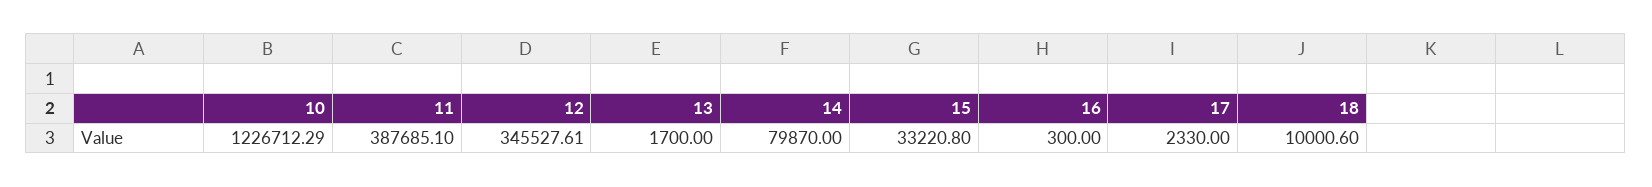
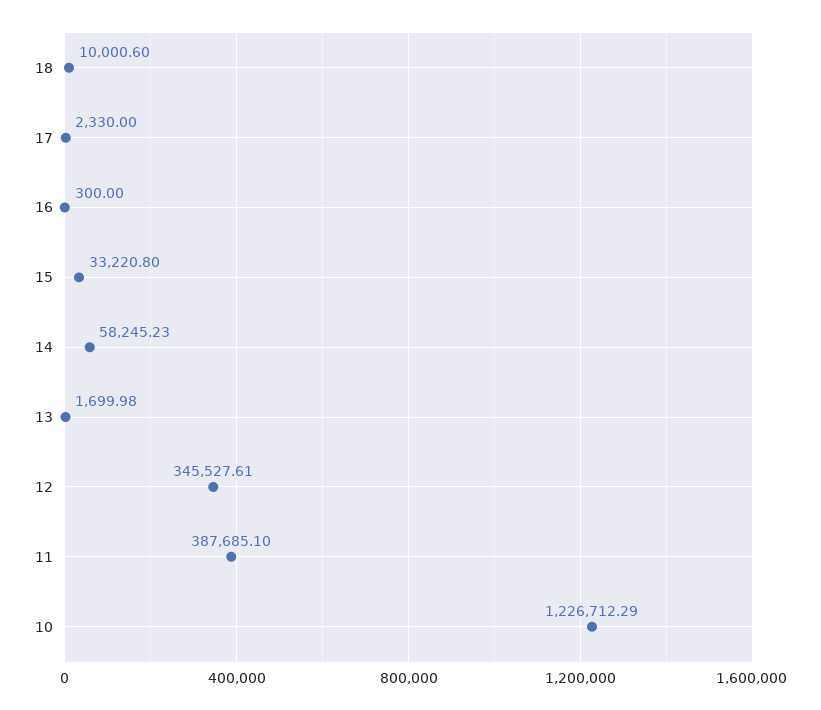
13: 1700 -> 1699.98
14: 79870 -> 58245.23

